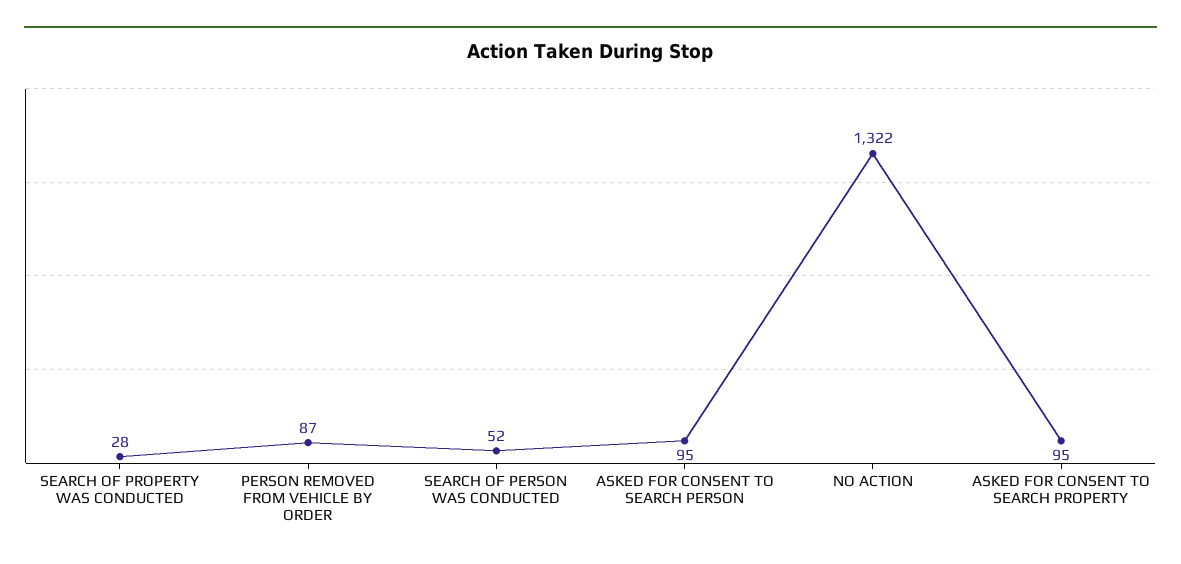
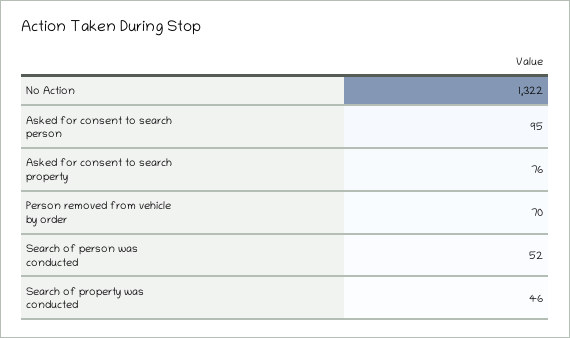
SEARCH OF PROPERTY WAS CONDUCTED: 28 -> 46
PERSON REMOVED FROM VEHICLE BY ORDER: 87 -> 70
ASKED FOR CONSENT TO SEARCH PROPERTY: 95 -> 76

